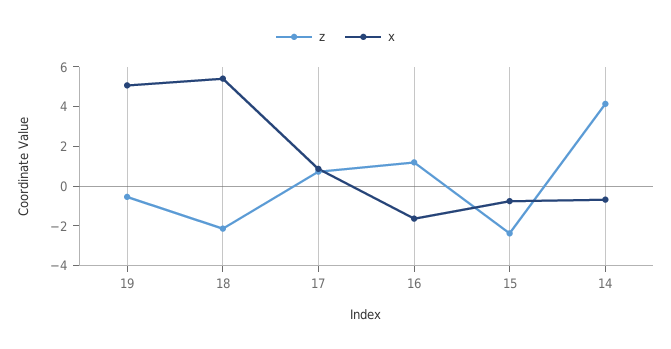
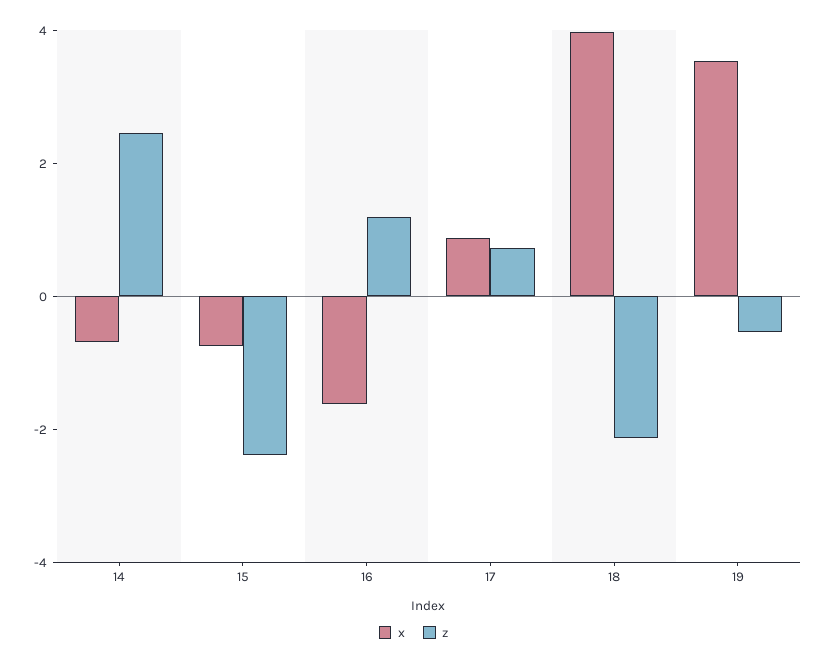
x, 19: 5 -> 3.5
x, 18: 5.5 -> 4
z, 14: 4 -> 2.5

